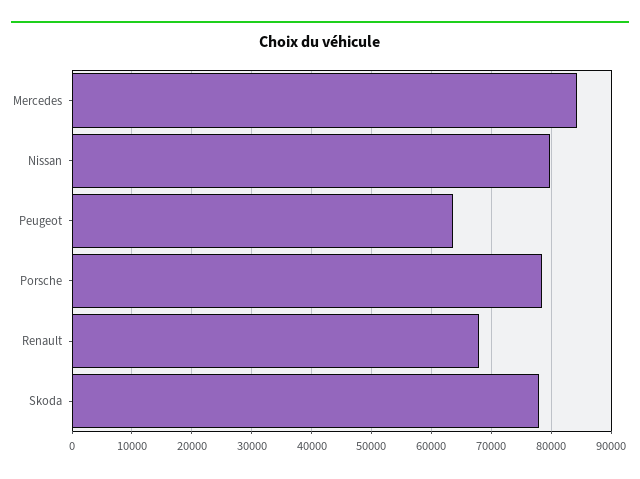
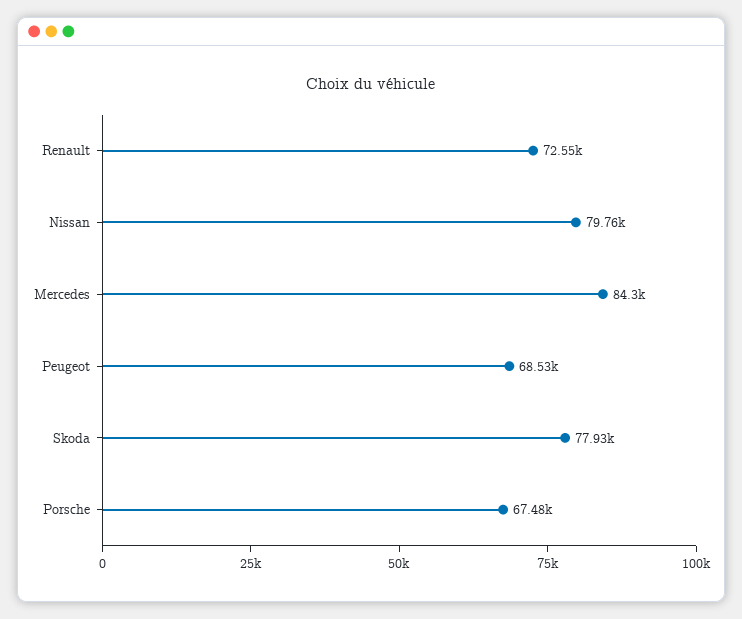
Peugeot: 64000 -> 68530
Porsche: 78000 -> 67480
Renault: 68000 -> 72550

